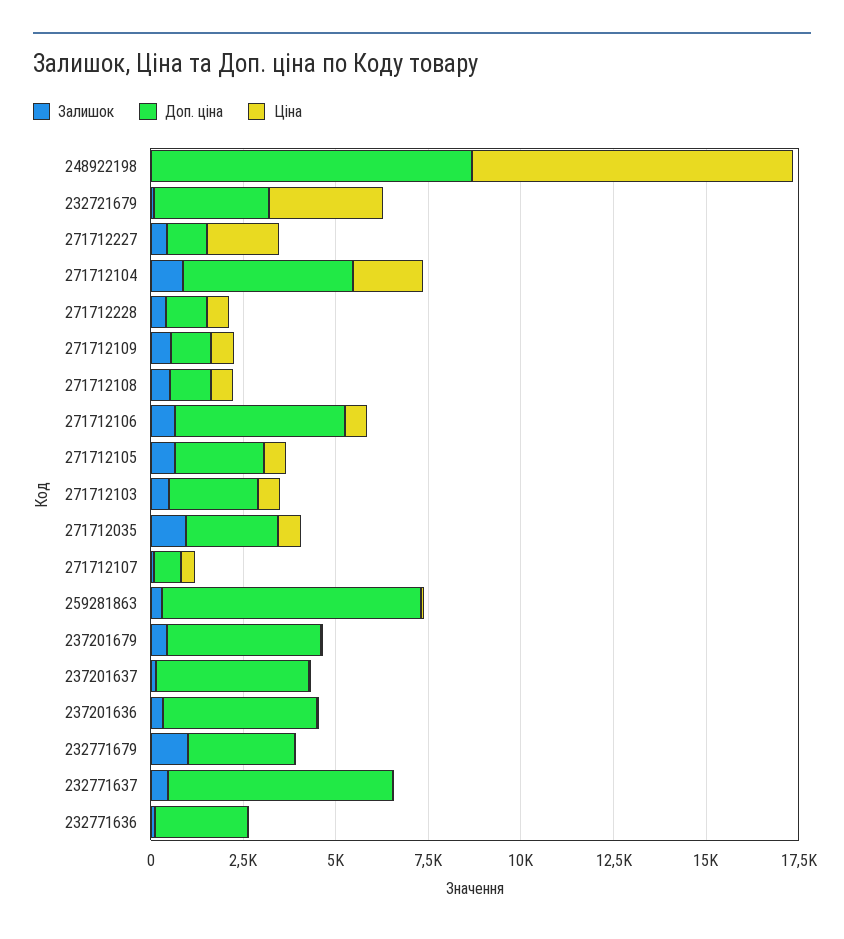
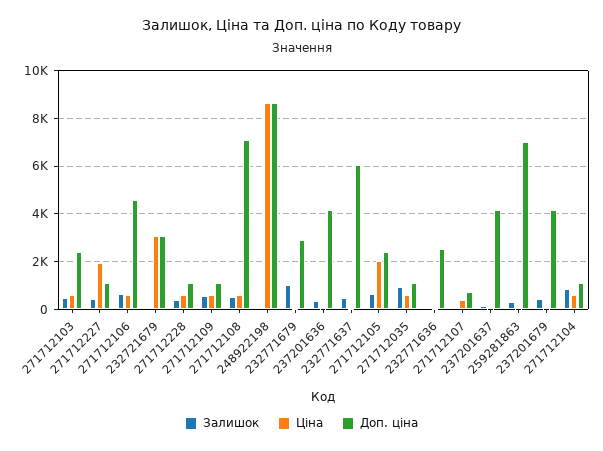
Доп. ціна, 271712104: 4500 -> 1000
Ціна, 271712104: 2000 -> 500
Доп. ціна, 271712108: 1000 -> 7000
Ціна, 271712105: 500 -> 2000
Доп. ціна, 271712035: 2500 -> 1000

